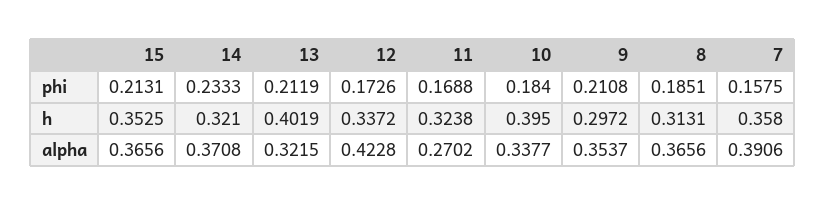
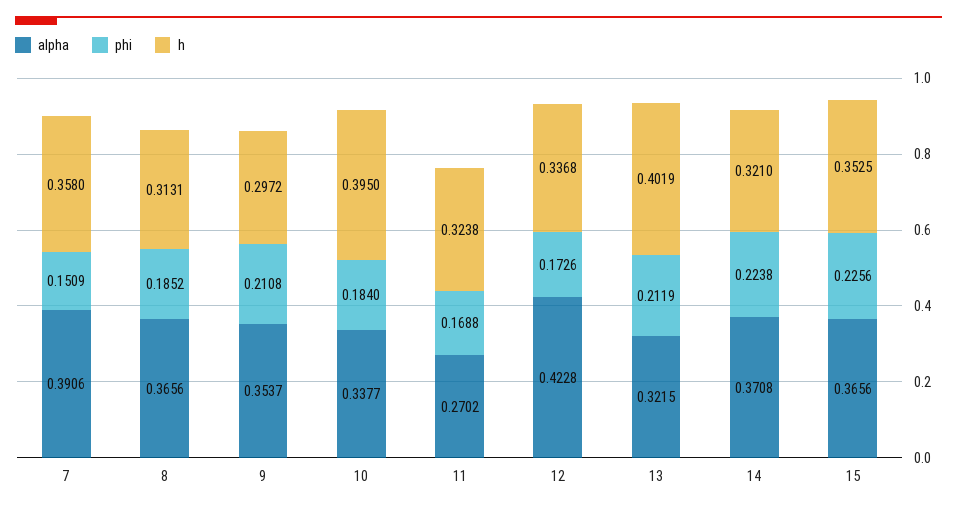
phi, 15: 0.2131 -> 0.2256
phi, 14: 0.2333 -> 0.2238
phi, 8: 0.1851 -> 0.1852
phi, 7: 0.1575 -> 0.1509
h, 12: 0.3372 -> 0.3368

